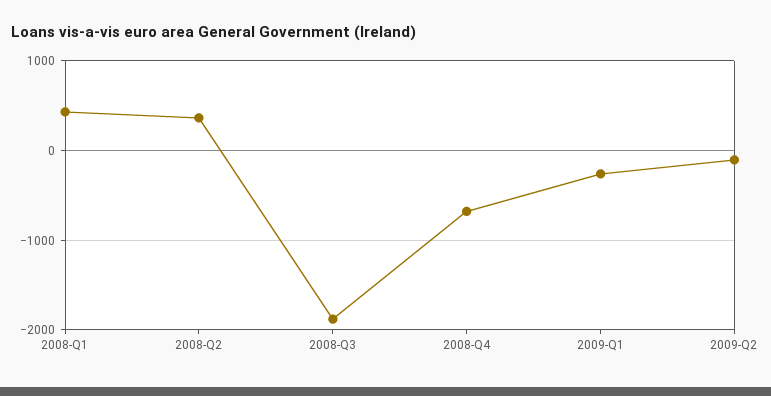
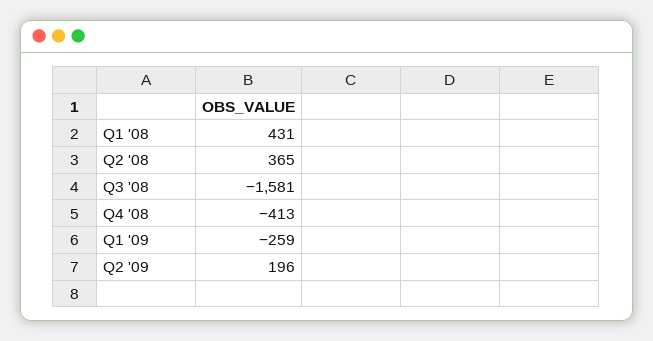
2008-Q3: -1900 -> -1581
2008-Q4: -700 -> -413
2009-Q2: -100 -> 196

